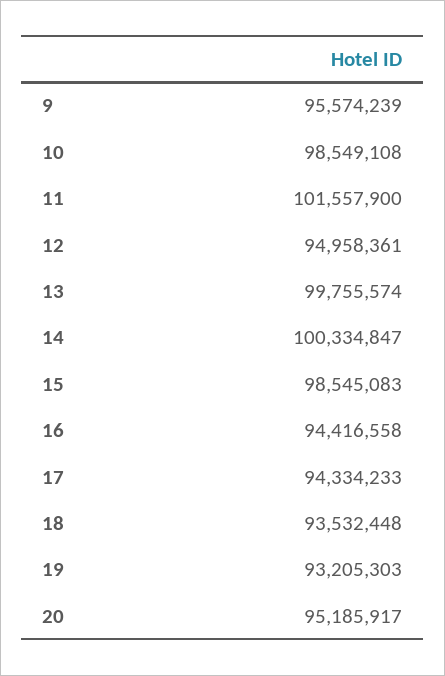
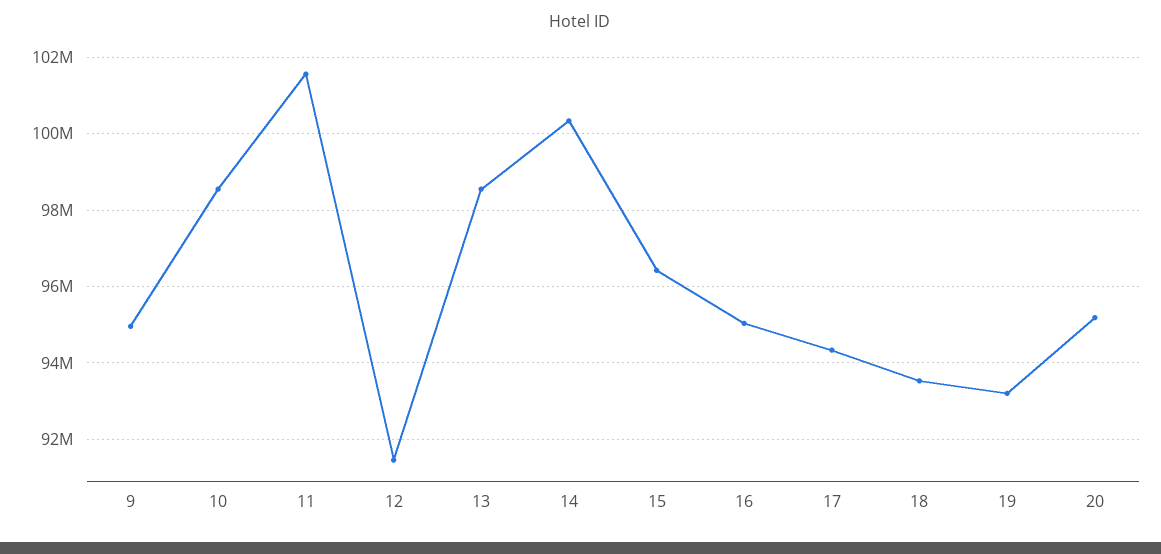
9: 95574239 -> 95000000
12: 94958361 -> 91400000
13: 99755574 -> 98600000
15: 98545083 -> 96400000
16: 94416558 -> 95000000

